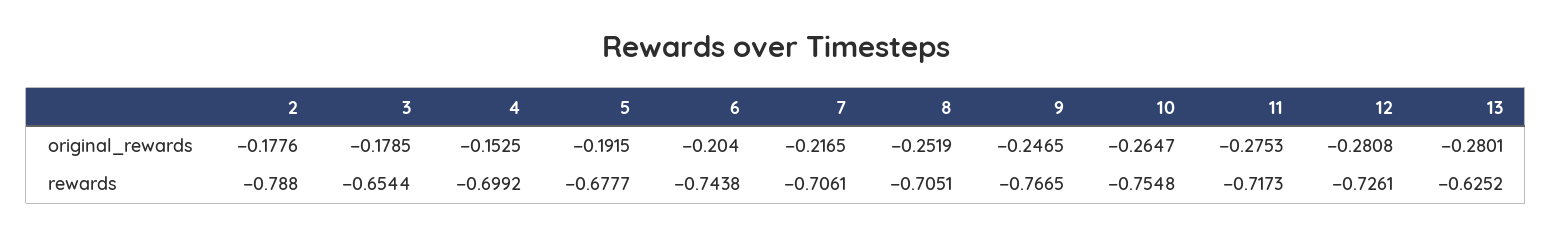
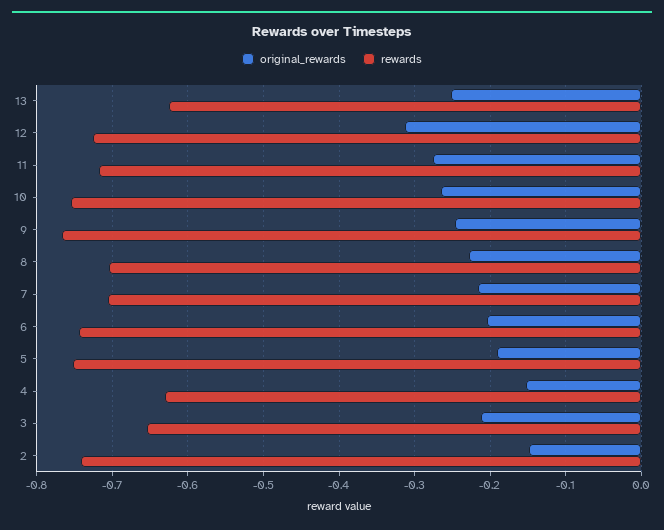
original_rewards, 2: -0.1776 -> -0.15
original_rewards, 3: -0.1785 -> -0.21
original_rewards, 8: -0.2519 -> -0.23
original_rewards, 12: -0.2808 -> -0.31
original_rewards, 13: -0.2801 -> -0.25
rewards, 2: -0.788 -> -0.74
rewards, 4: -0.6992 -> -0.63
rewards, 5: -0.6777 -> -0.75

